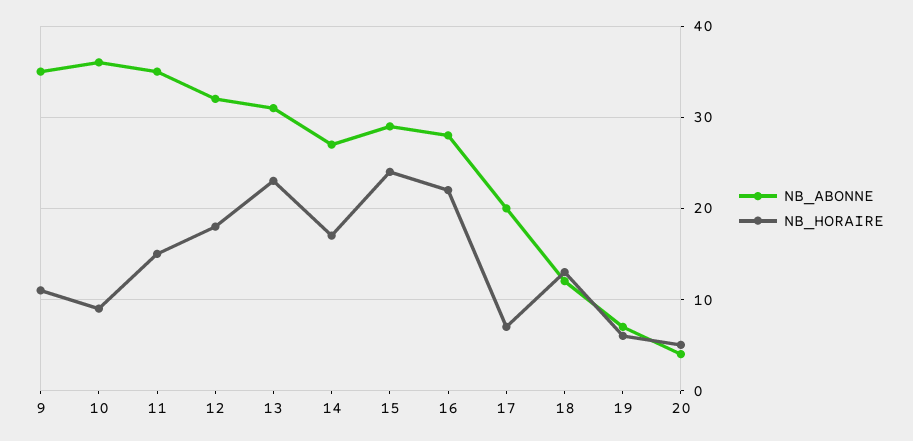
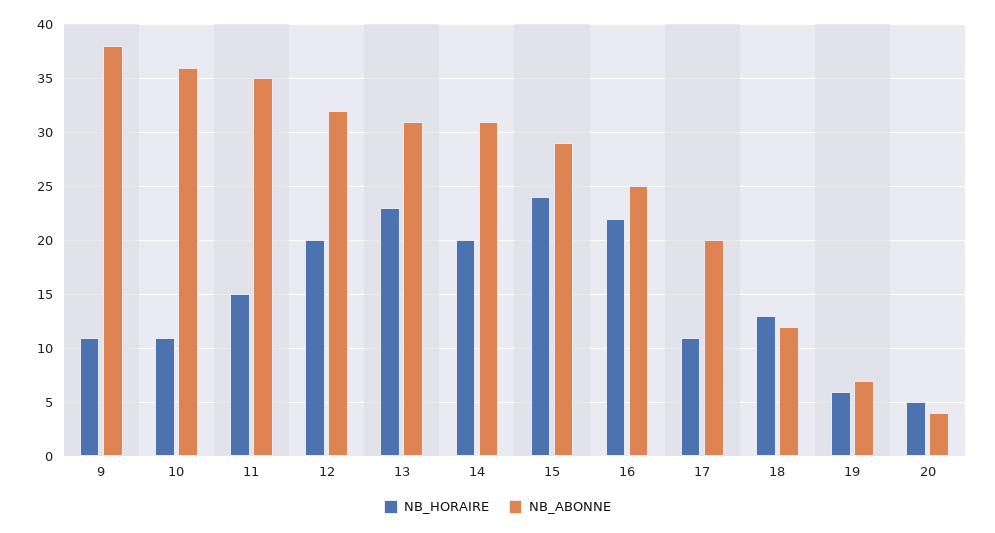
NB_ABONNE, 9: 35 -> 38
NB_HORAIRE, 10: 9 -> 11
NB_HORAIRE, 12: 18 -> 20
NB_ABONNE, 14: 27 -> 31
NB_HORAIRE, 14: 17 -> 20
NB_ABONNE, 16: 28 -> 25
NB_HORAIRE, 17: 7 -> 11

